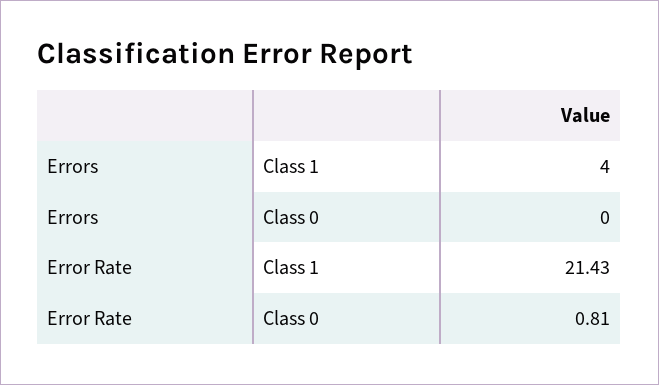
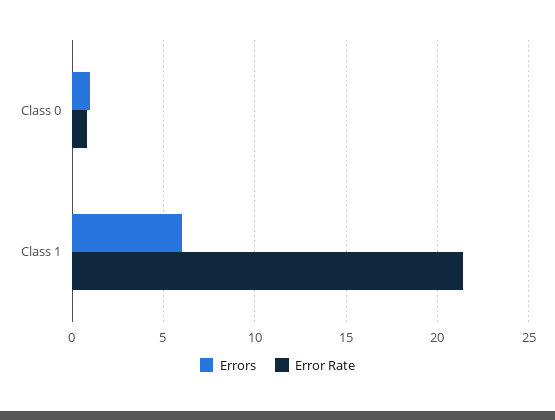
Errors, Class 1: 4 -> 6
Errors, Class 0: 0 -> 1

